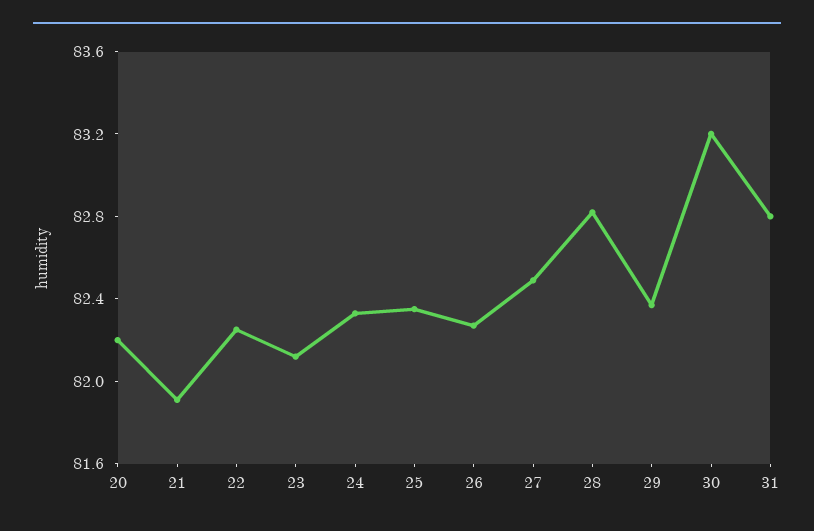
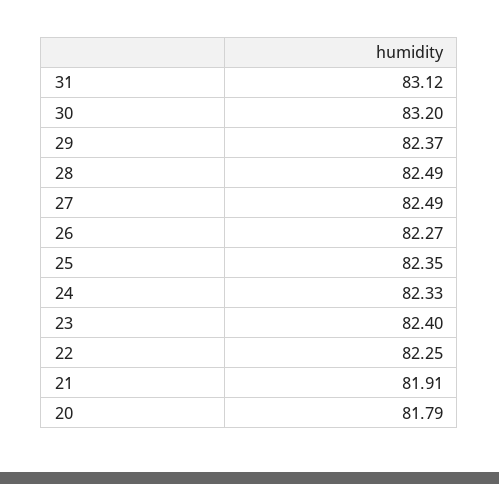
20: 82.2 -> 81.79
23: 82.1 -> 82.4
28: 82.8 -> 82.49
31: 82.8 -> 83.12

